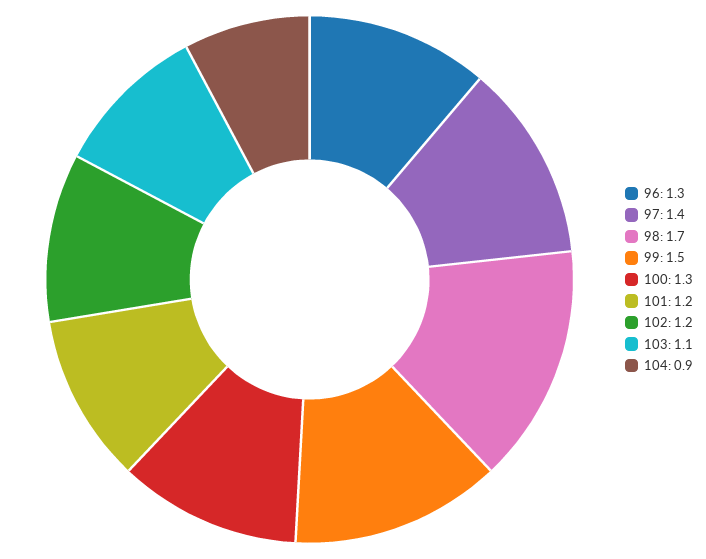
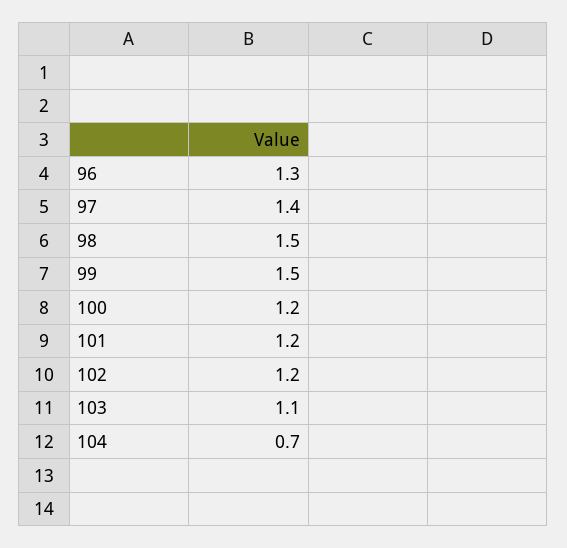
98: 1.7 -> 1.5
100: 1.3 -> 1.2
104: 0.9 -> 0.7

